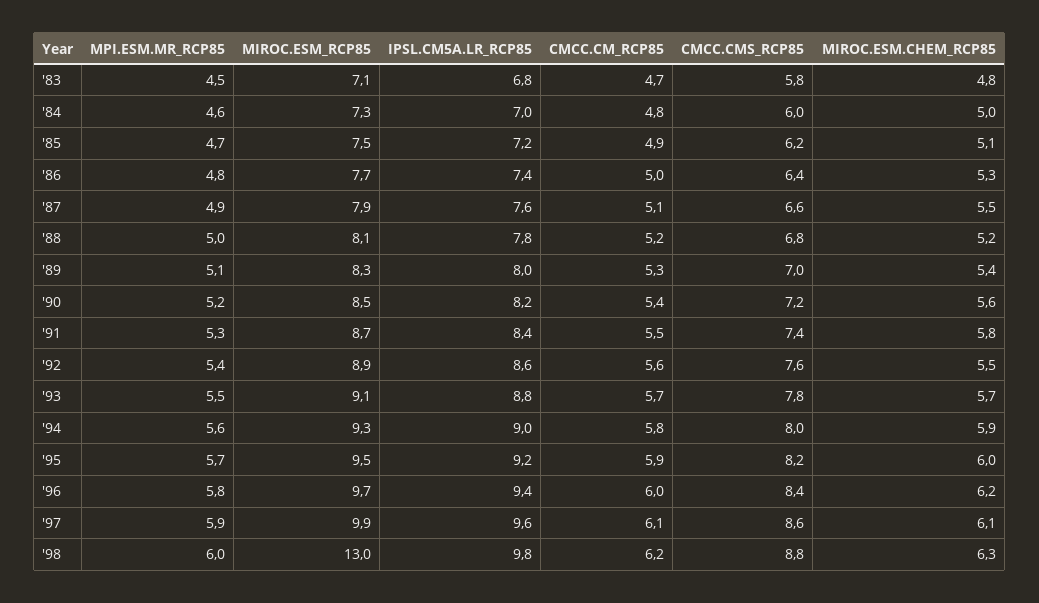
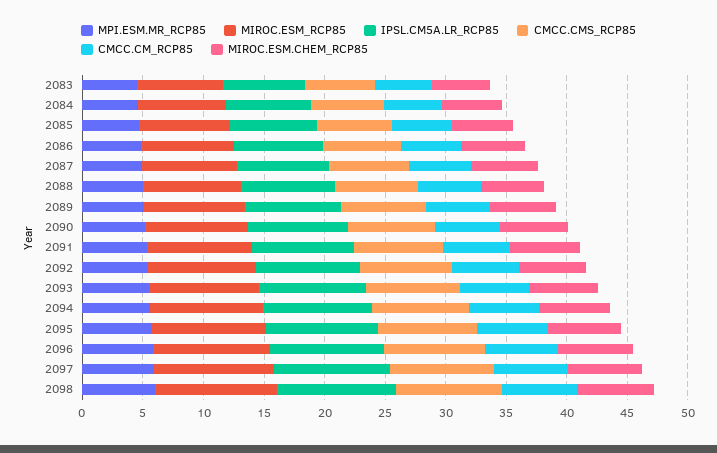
MIROC.ESM_RCP85, '98: 13 -> 10

